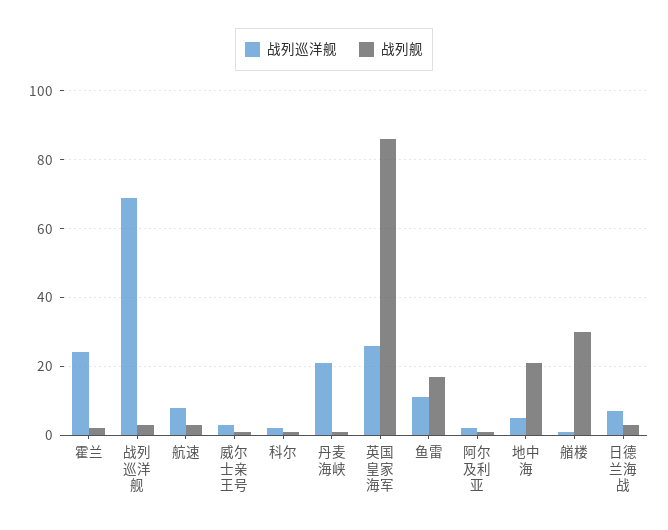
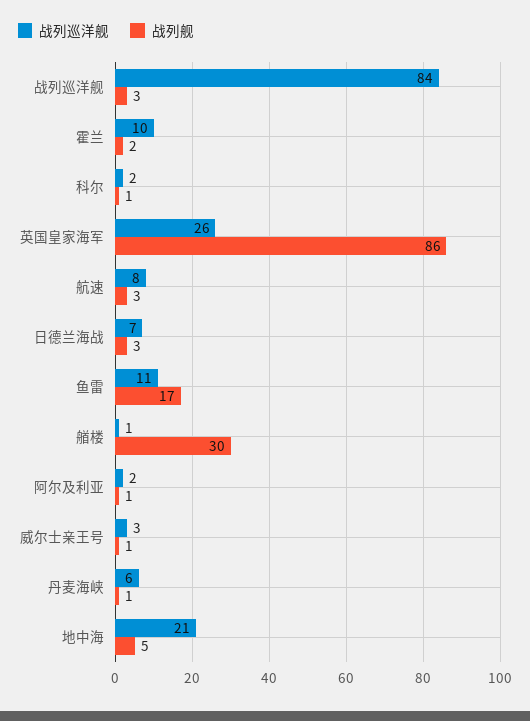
战列巡洋舰, 霍兰: 25 -> 10
战列巡洋舰, 战列巡洋舰: 70 -> 84
战列巡洋舰, 丹麦海峡: 20 -> 6
战列巡洋舰, 地中海: 5 -> 21
战列舰, 地中海: 20 -> 5

